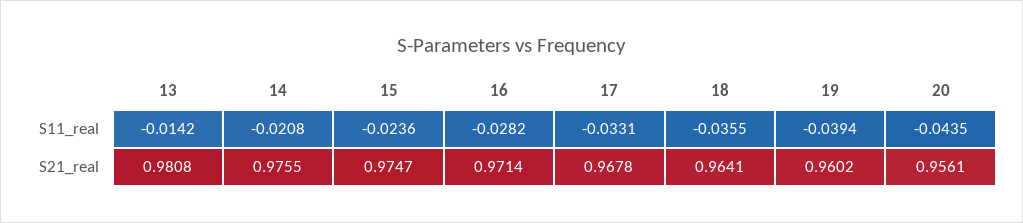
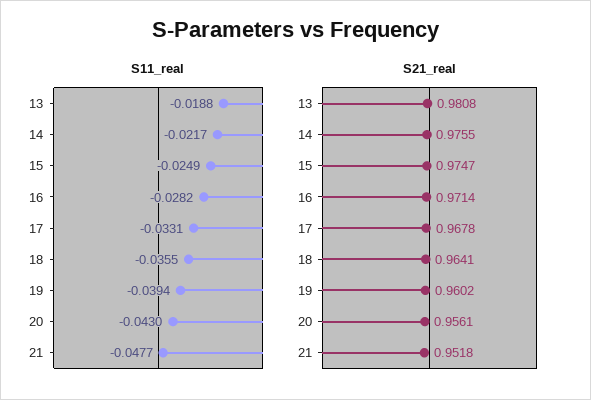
S11_real, 13: -0.0142 -> -0.0188
S11_real, 14: -0.0208 -> -0.0217
S11_real, 15: -0.0236 -> -0.0249
S11_real, 20: -0.0435 -> -0.043
S11_real, 21: none -> -0.0477
S21_real, 21: none -> 0.9518

